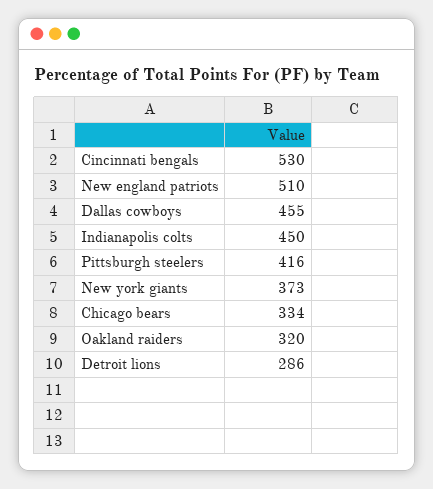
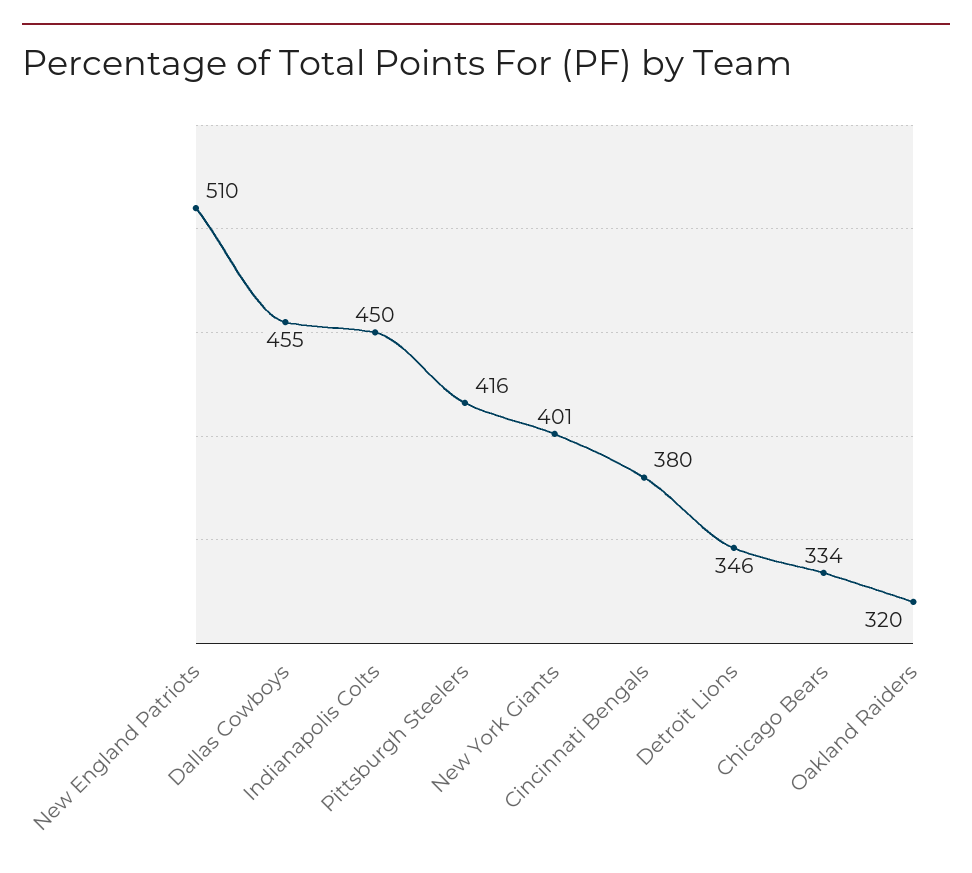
Cincinnati bengals: 530 -> 380
New york giants: 373 -> 401
Detroit lions: 286 -> 346

